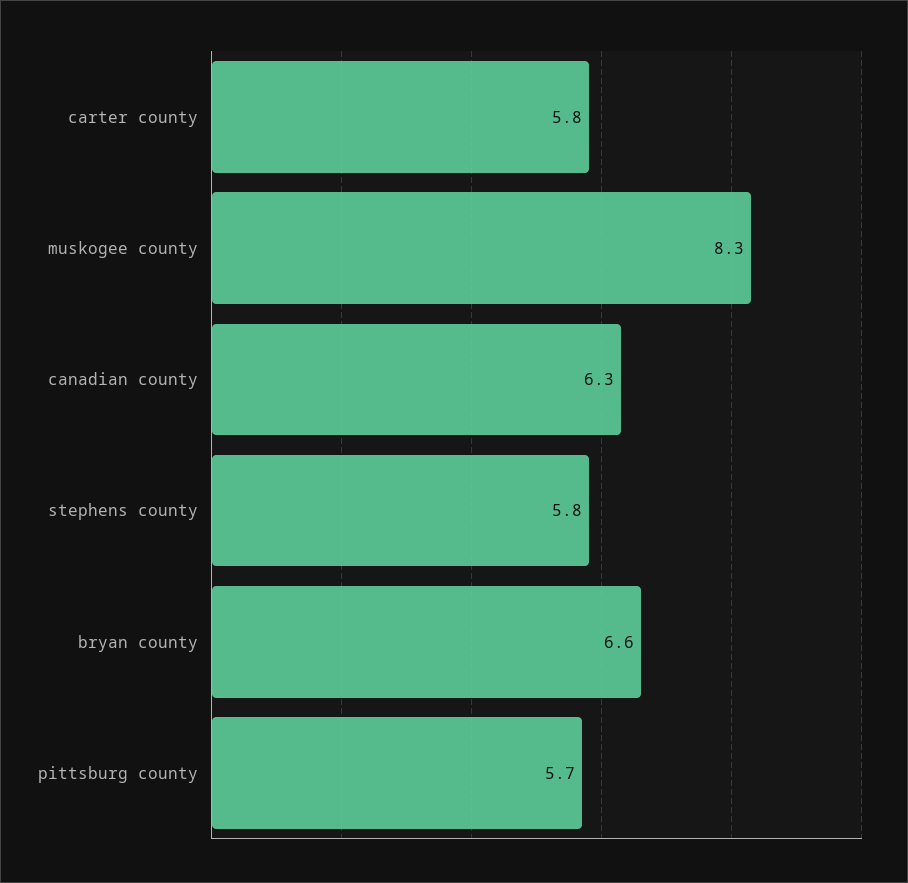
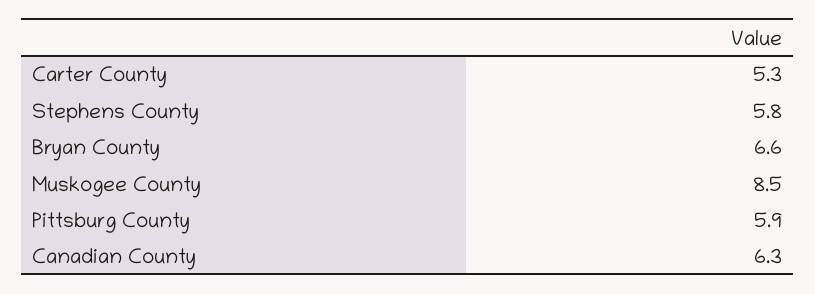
carter county: 5.8 -> 5.3
muskogee county: 8.3 -> 8.5
pittsburg county: 5.7 -> 5.9

